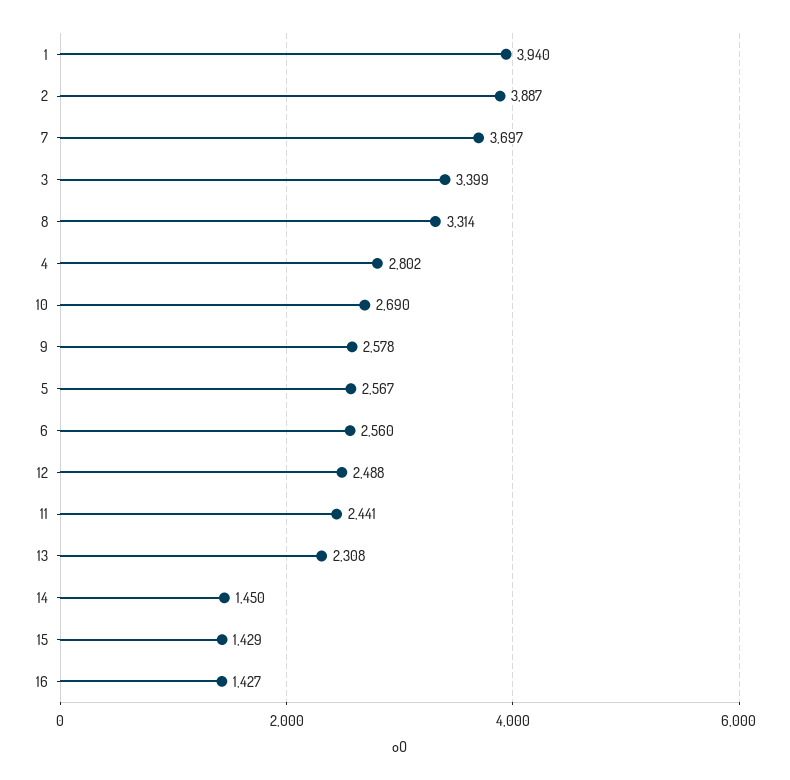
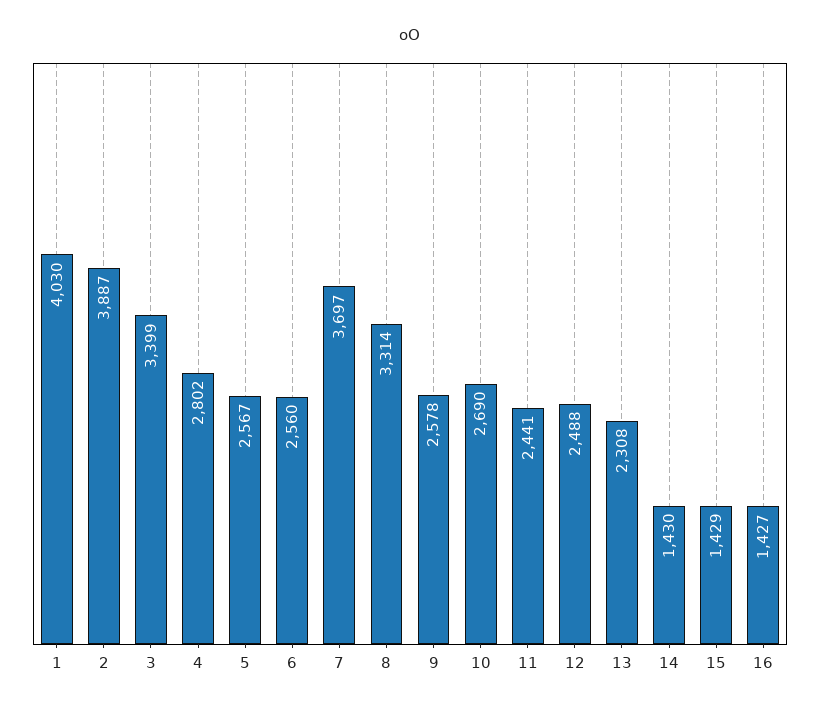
1: 3940 -> 4030
14: 1450 -> 1430

